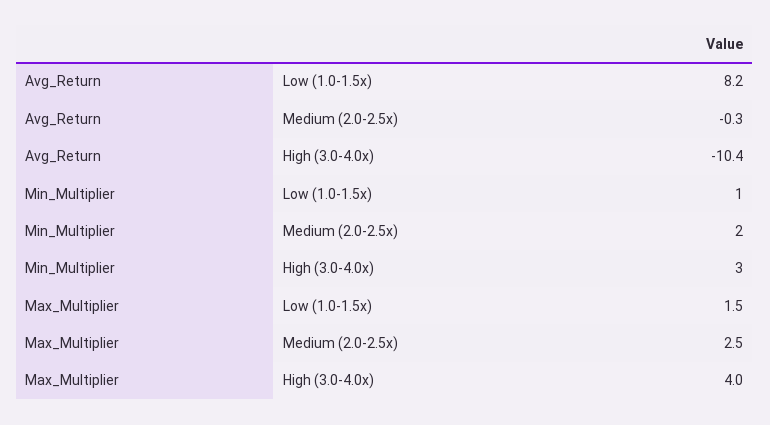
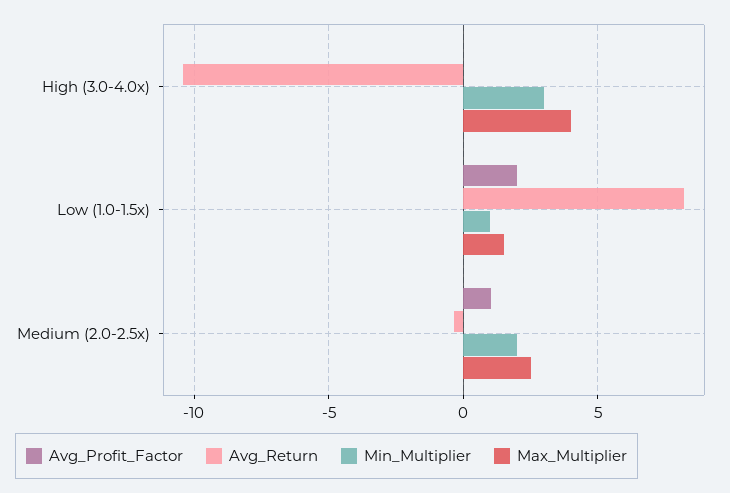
Avg_Profit_Factor, High (3.0-4.0x): none -> 0
Avg_Profit_Factor, Low (1.0-1.5x): none -> 2
Avg_Profit_Factor, Medium (2.0-2.5x): none -> 1

